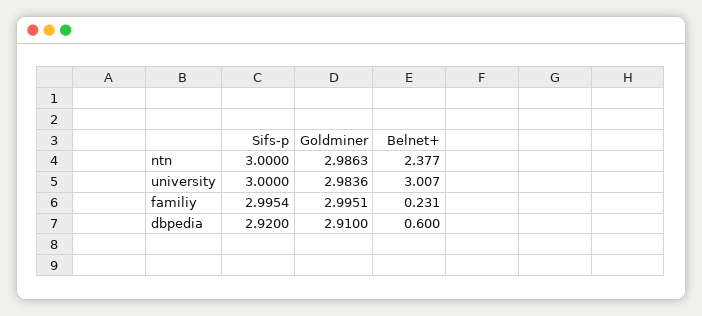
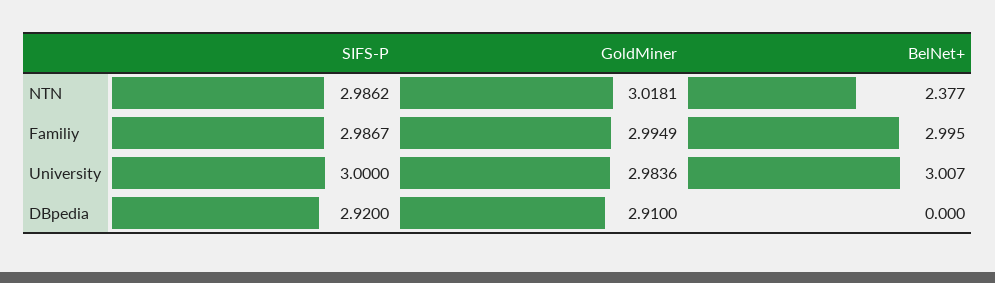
Sifs-p, ntn: 3 -> 2.9862
Goldminer, ntn: 2.9863 -> 3.0181
Sifs-p, familiy: 2.9954 -> 2.9867
Goldminer, familiy: 2.9951 -> 2.9949
Belnet+, familiy: 0.231 -> 2.995
Belnet+, dbpedia: 0.6 -> 0

